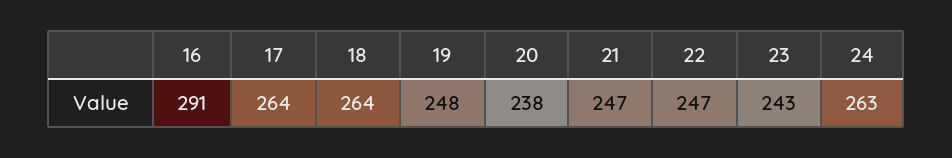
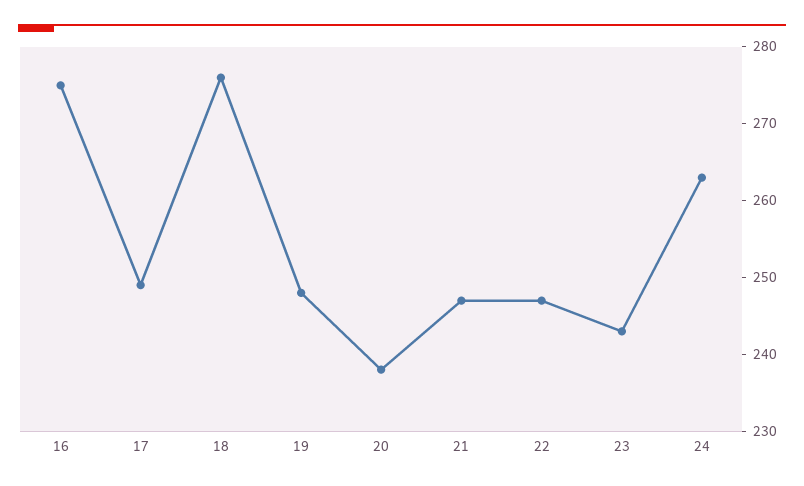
16: 291 -> 275
17: 264 -> 250
18: 264 -> 275

